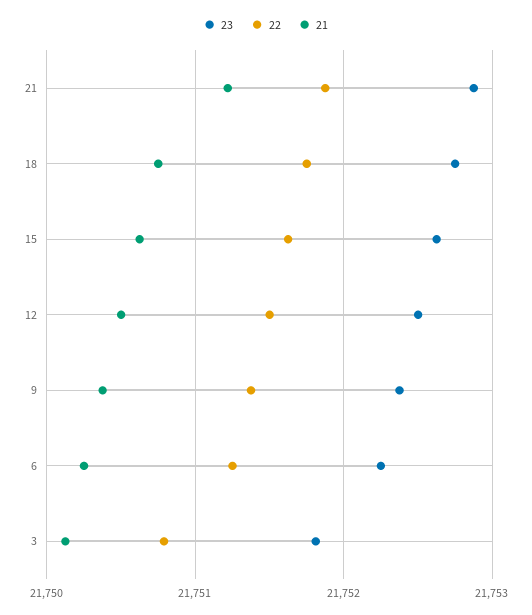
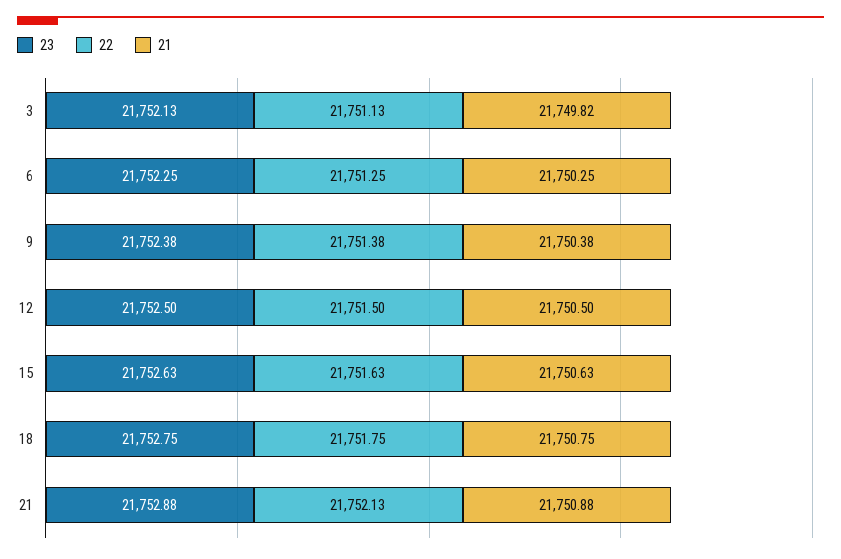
22, 21: 21751.9 -> 21752.13
21, 21: 21751.2 -> 21750.88
23, 3: 21751.8 -> 21752.13
22, 3: 21750.8 -> 21751.13
21, 3: 21750.1 -> 21749.82

